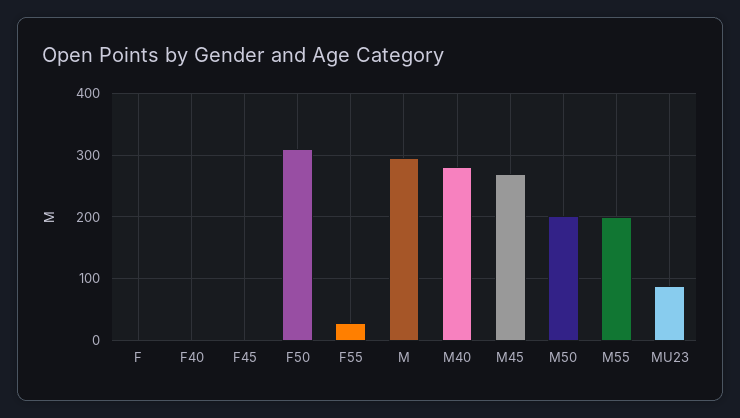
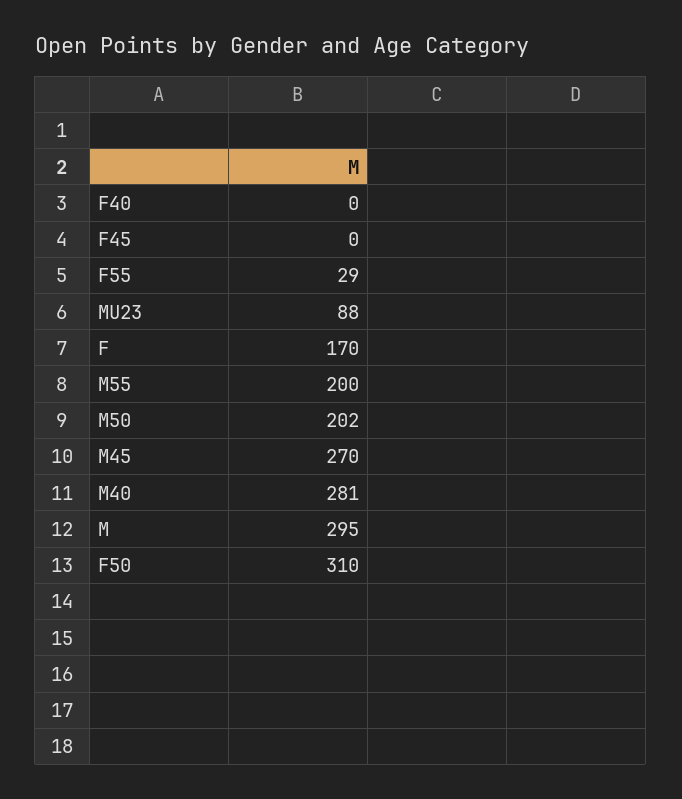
F: 0 -> 170

